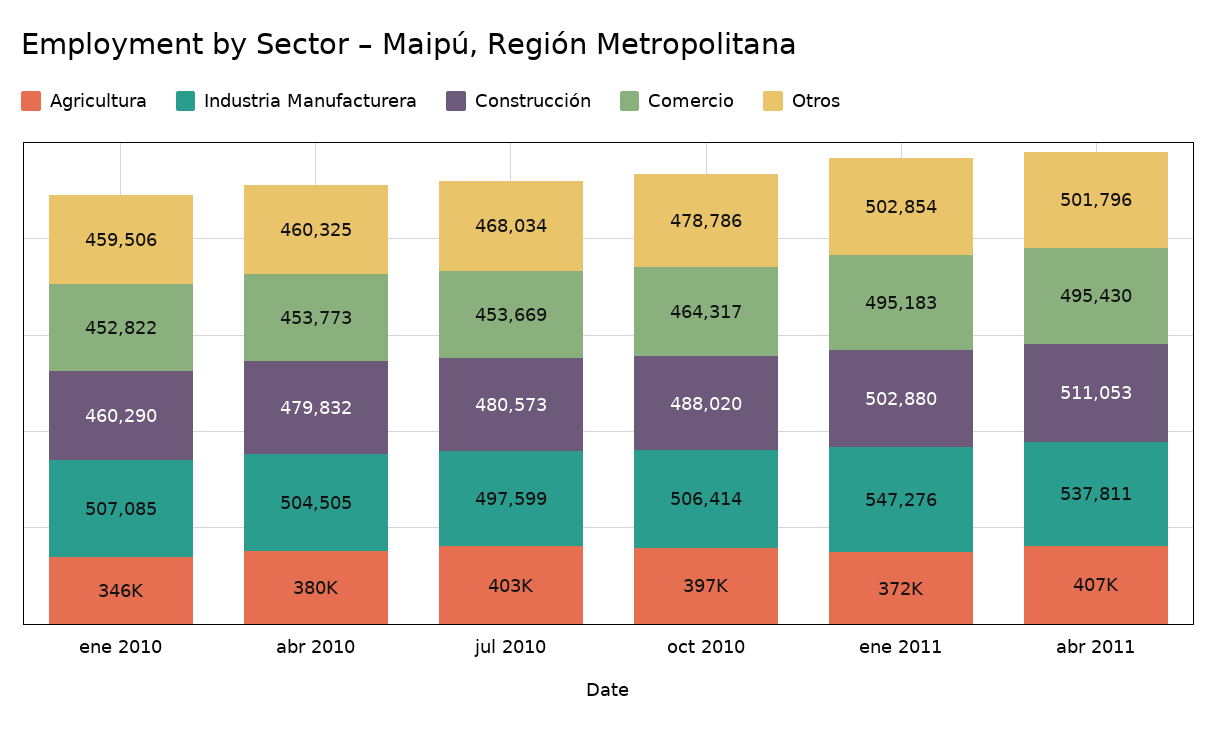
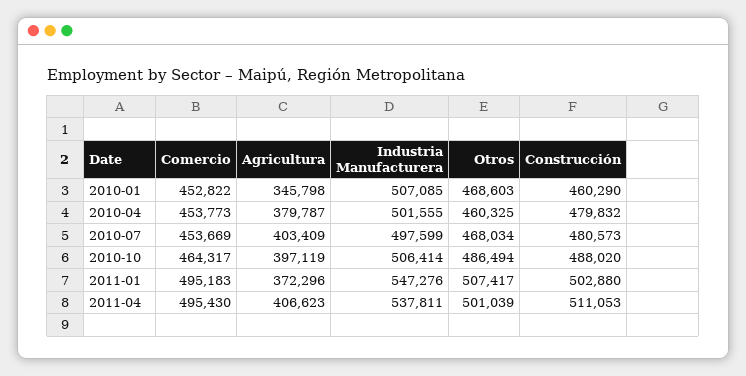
Otros, ene 2010: 459506 -> 468603
Industria Manufacturera, abr 2010: 504505 -> 501555
Otros, oct 2010: 478786 -> 486494
Otros, ene 2011: 502854 -> 507417
Otros, abr 2011: 501796 -> 501039

